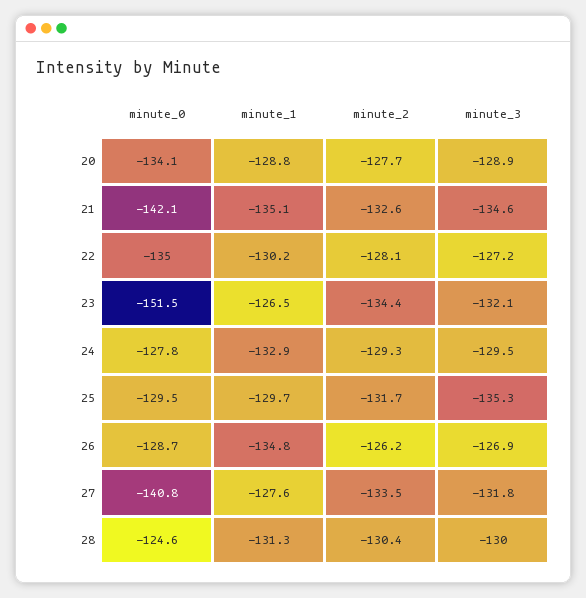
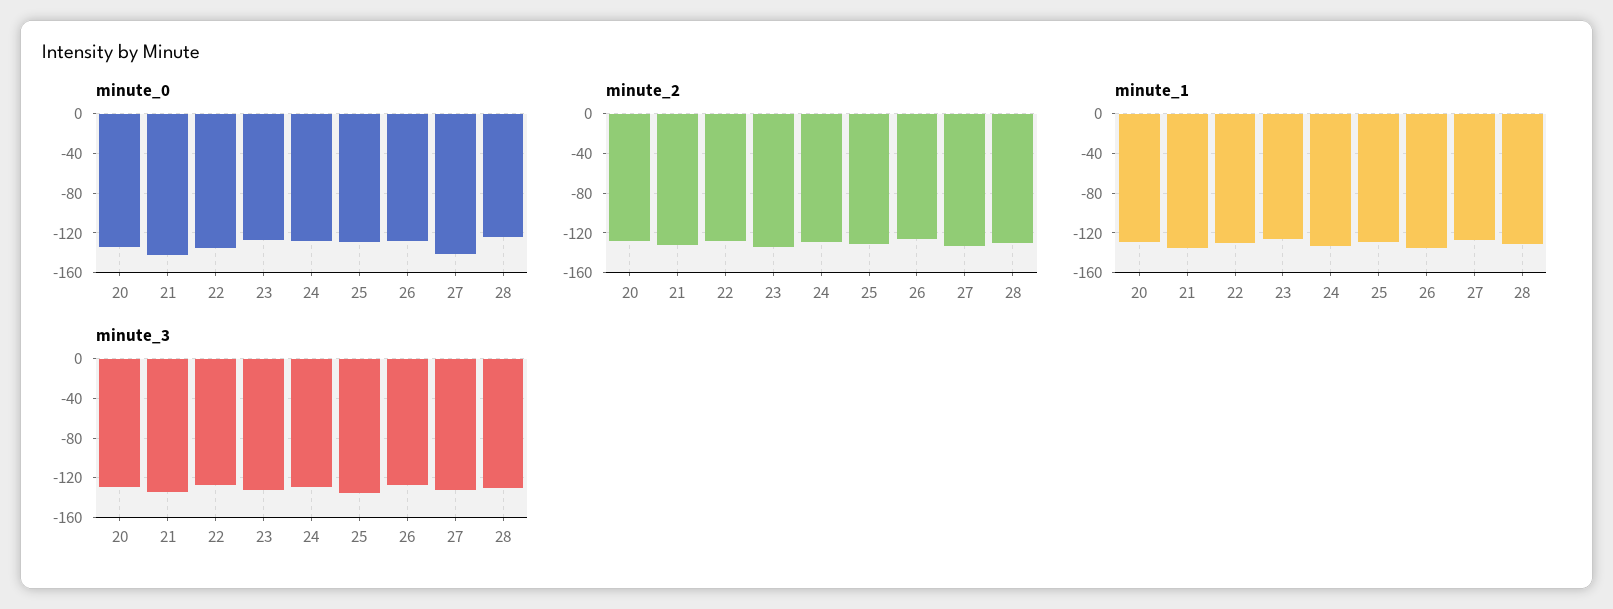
minute_0, 23: -151.5 -> -130

